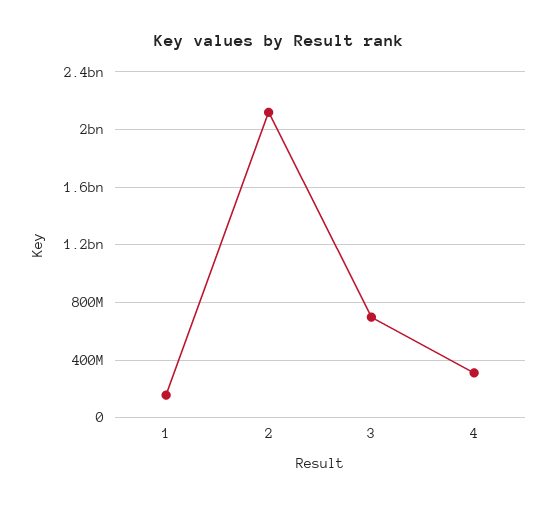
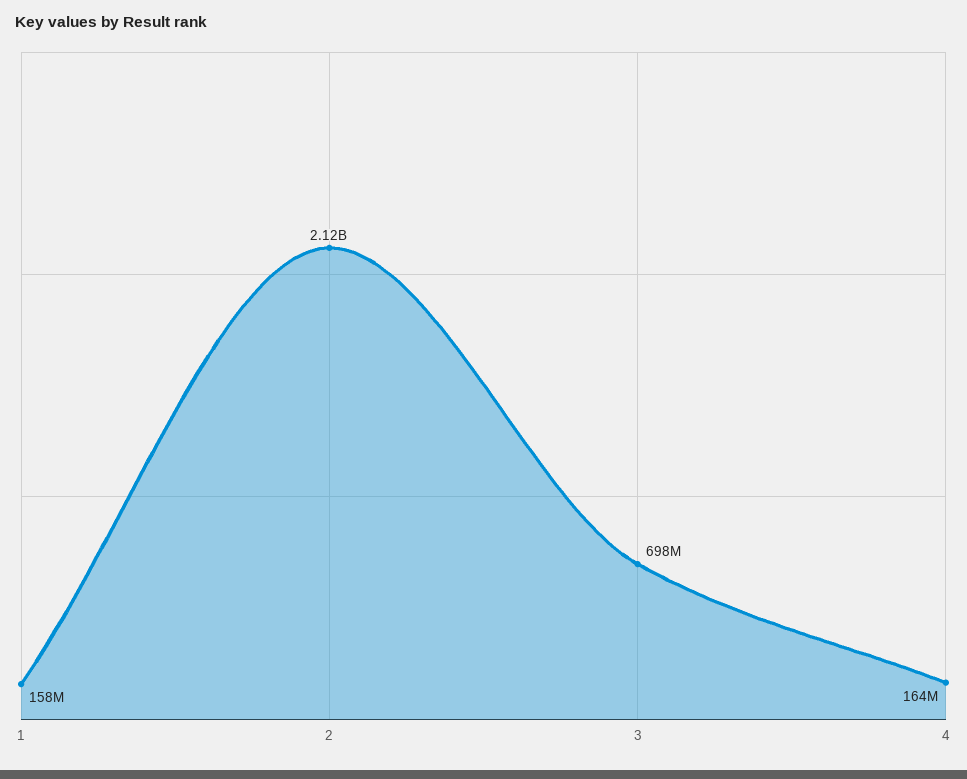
4: 300000000 -> 164000000

